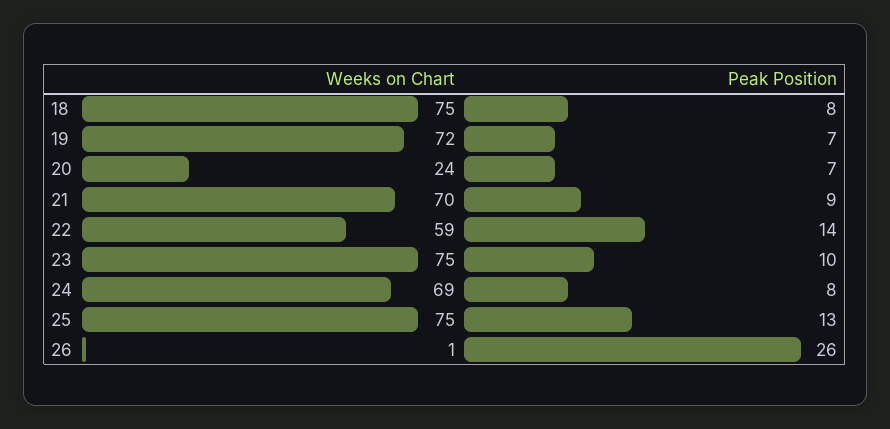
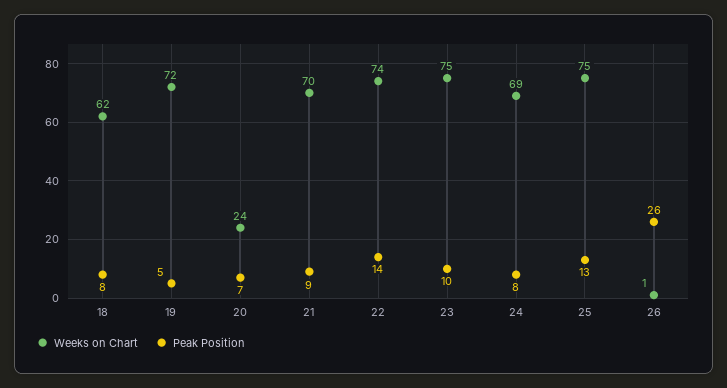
Weeks on Chart, 18: 75 -> 62
Peak Position, 19: 7 -> 5
Weeks on Chart, 22: 59 -> 74

